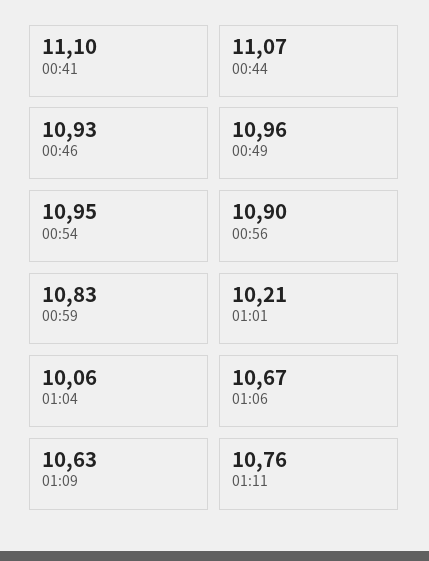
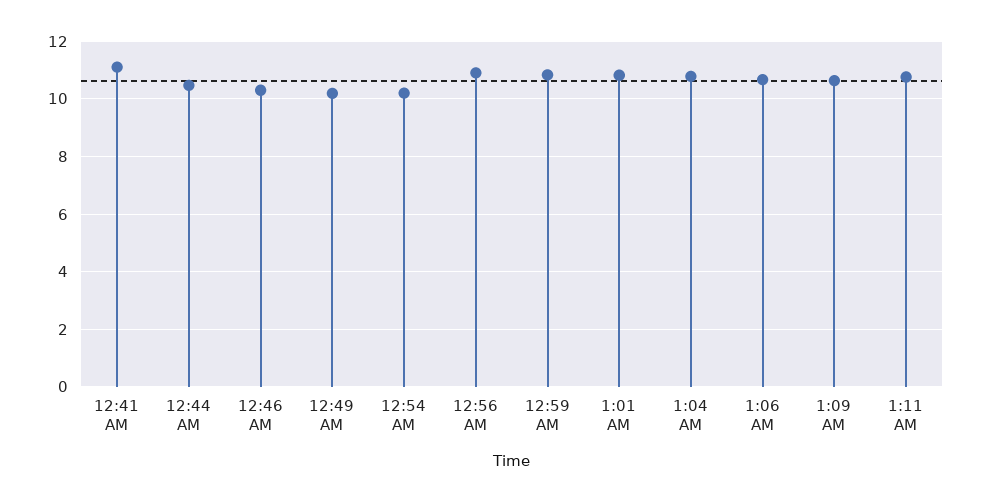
00:44: 11.07 -> 10.5
00:46: 10.93 -> 10.25
00:49: 10.96 -> 10.25
00:54: 10.95 -> 10.25
01:01: 10.21 -> 10.75
01:04: 10.06 -> 10.75

